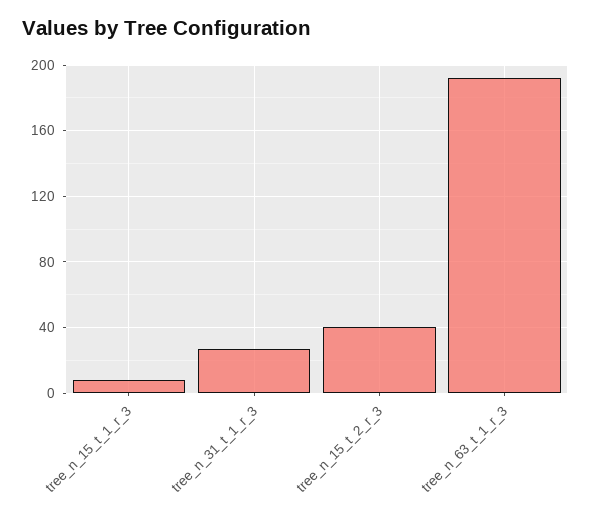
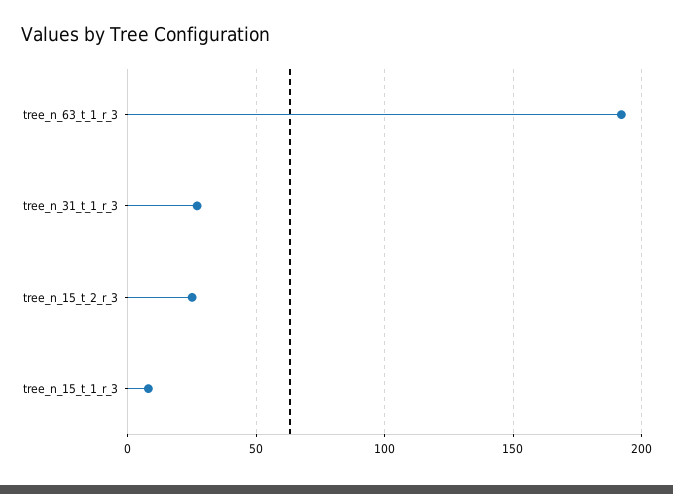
tree_n_15_t_2_r_3: 40 -> 25

